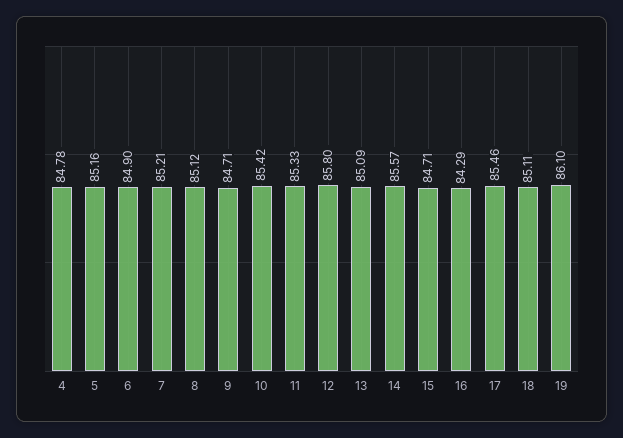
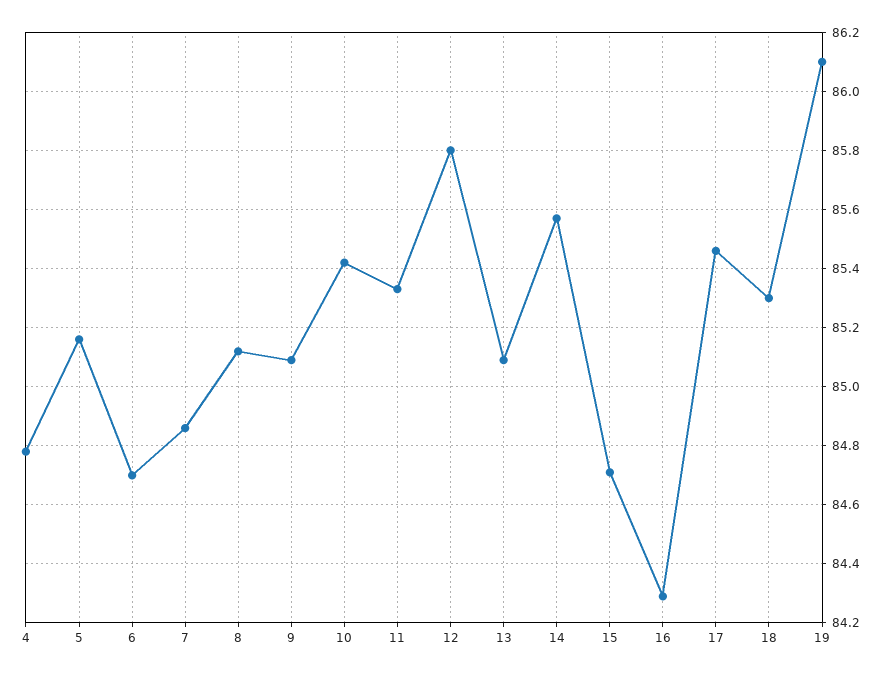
6: 84.9 -> 84.7
7: 85.21 -> 84.85
9: 84.71 -> 85.1
18: 85.11 -> 85.3

